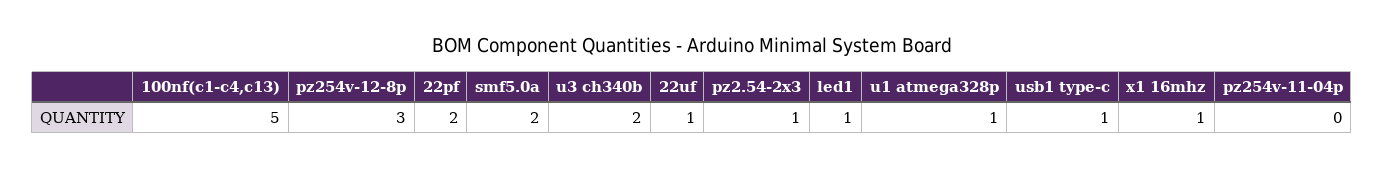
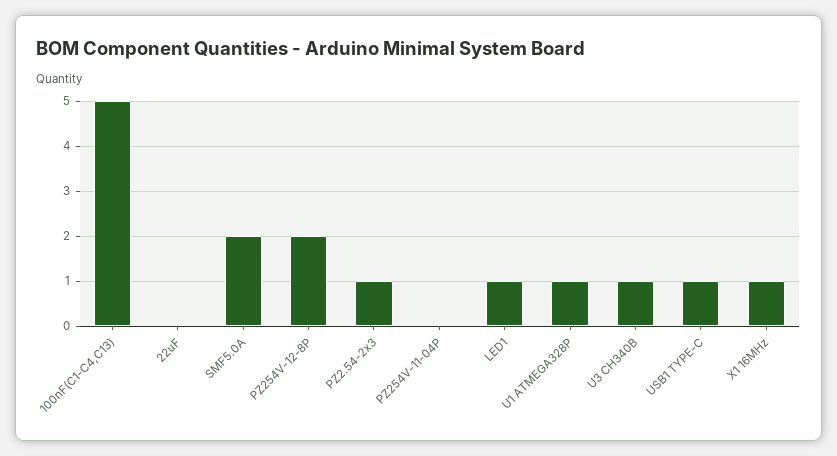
pz254v-12-8p: 3 -> 2
22pf: 2 -> none
u3 ch340b: 2 -> 1
22uf: 1 -> 0

